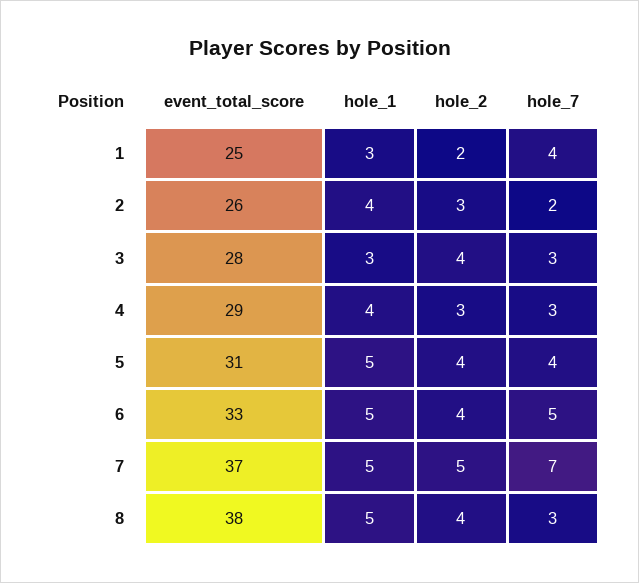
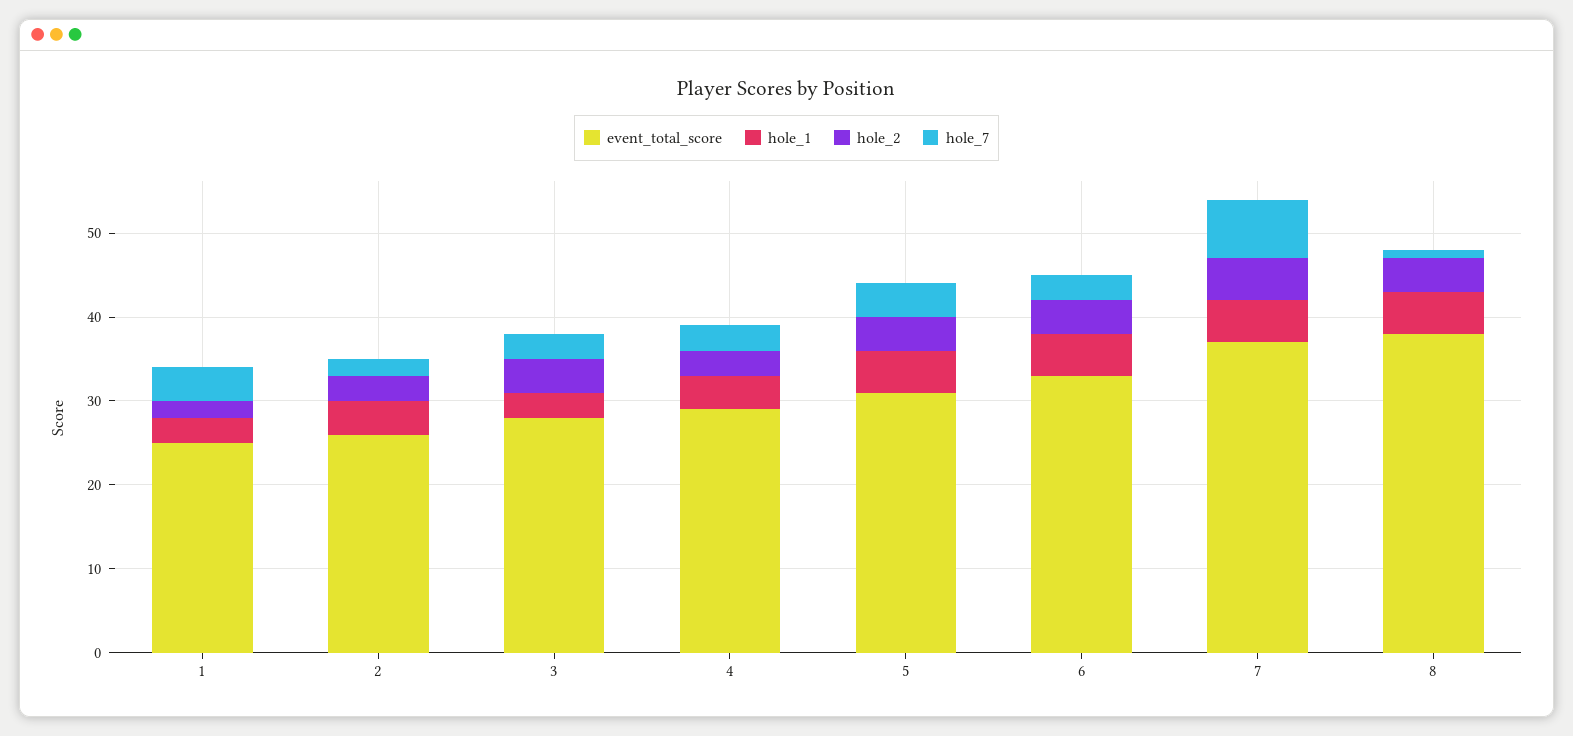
hole_7, 6: 5 -> 3
hole_7, 8: 3 -> 1

